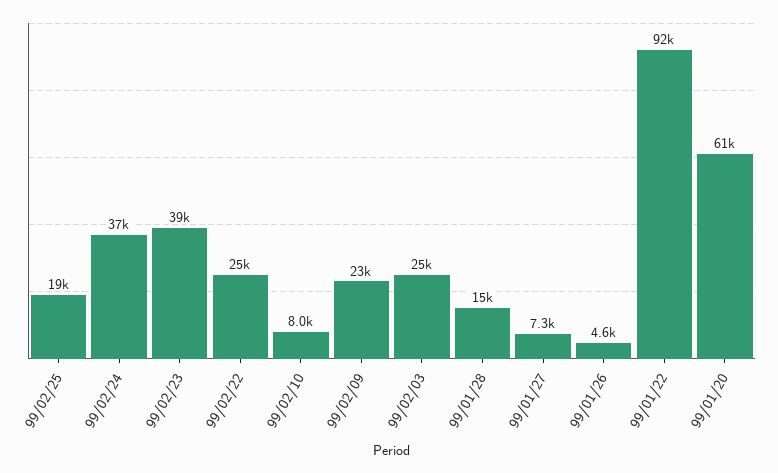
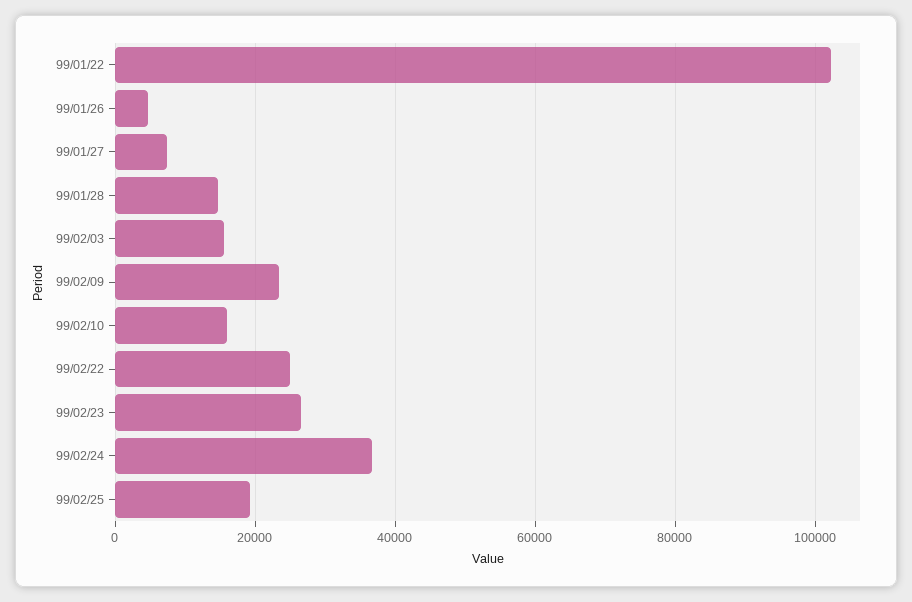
99/02/23: 39000 -> 26000
99/02/10: 8000 -> 16000
99/02/03: 25000 -> 16000
99/01/22: 92000 -> 102000
99/01/20: 61000 -> none

